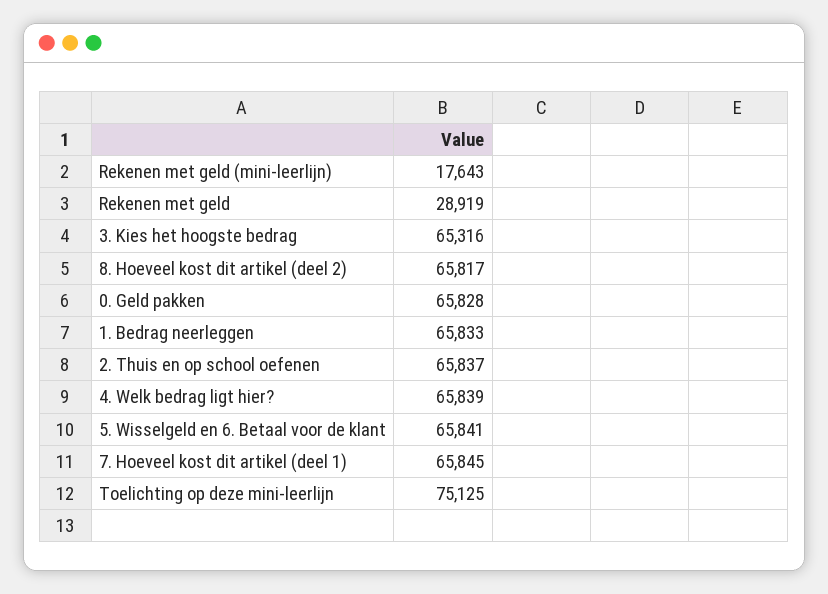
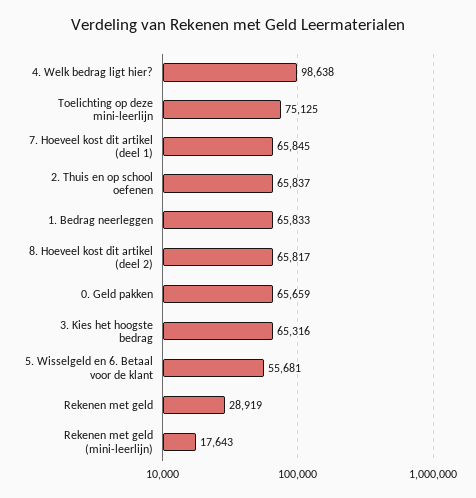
0. Geld pakken: 65828 -> 65659
4. Welk bedrag ligt hier?: 65839 -> 98638
5. Wisselgeld en 6. Betaal voor de klant: 65841 -> 55681

